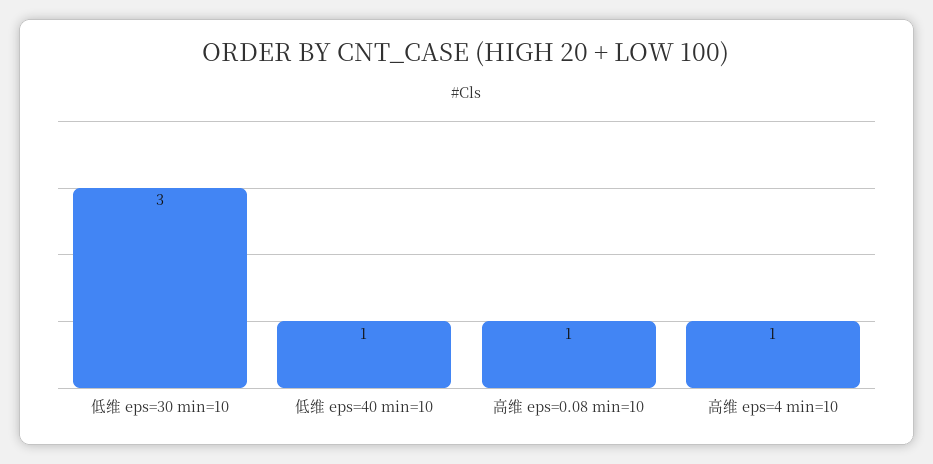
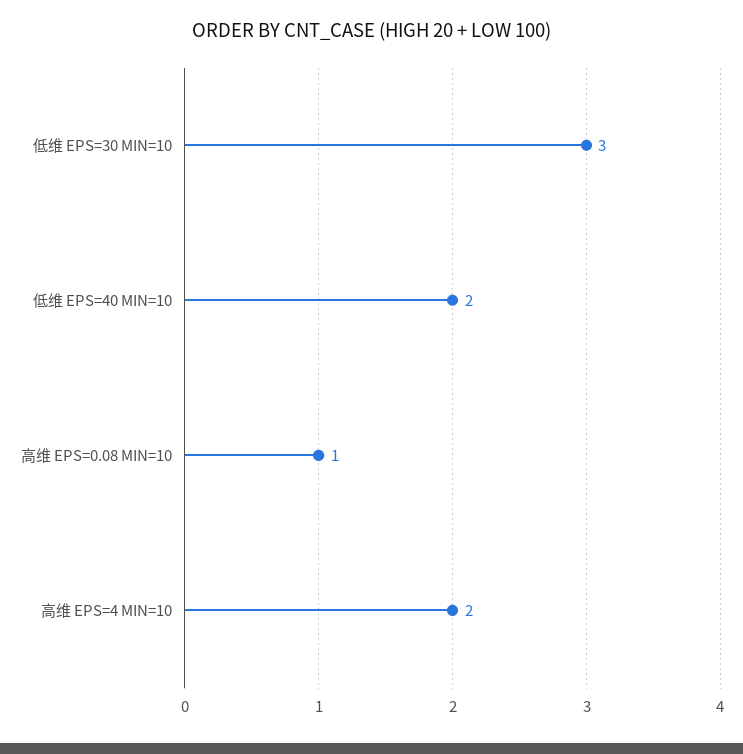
低维 eps=40 min=10: 1 -> 2
高维 eps=4 min=10: 1 -> 2

